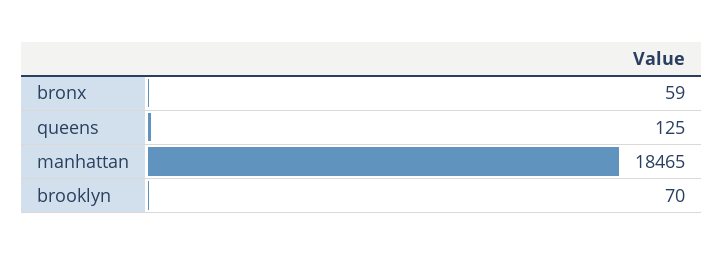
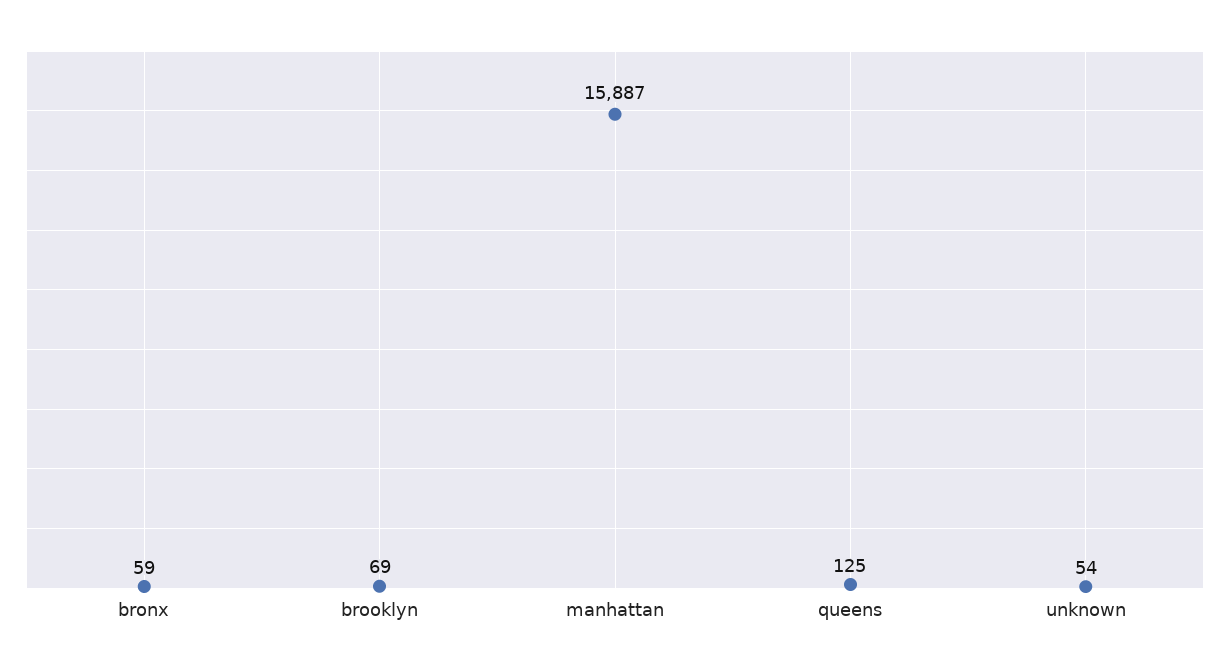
manhattan: 18465 -> 15887
brooklyn: 70 -> 69
unknown: none -> 54

